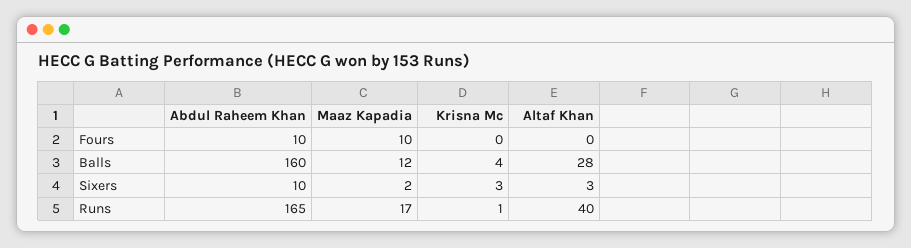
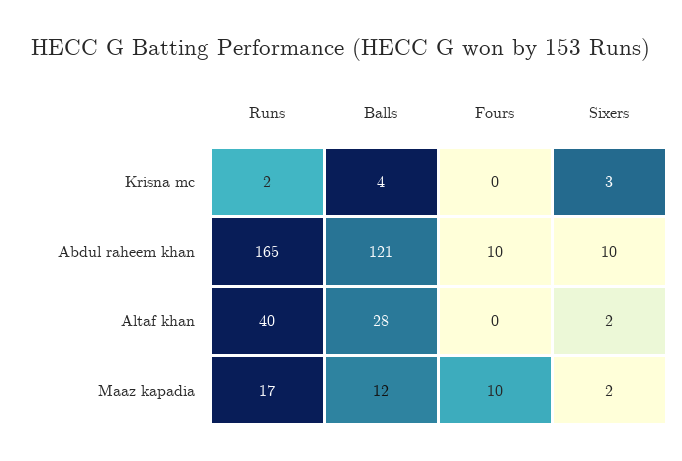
Abdul Raheem Khan, Balls: 160 -> 121
Altaf Khan, Sixers: 3 -> 2
Krisna Mc, Runs: 1 -> 2

